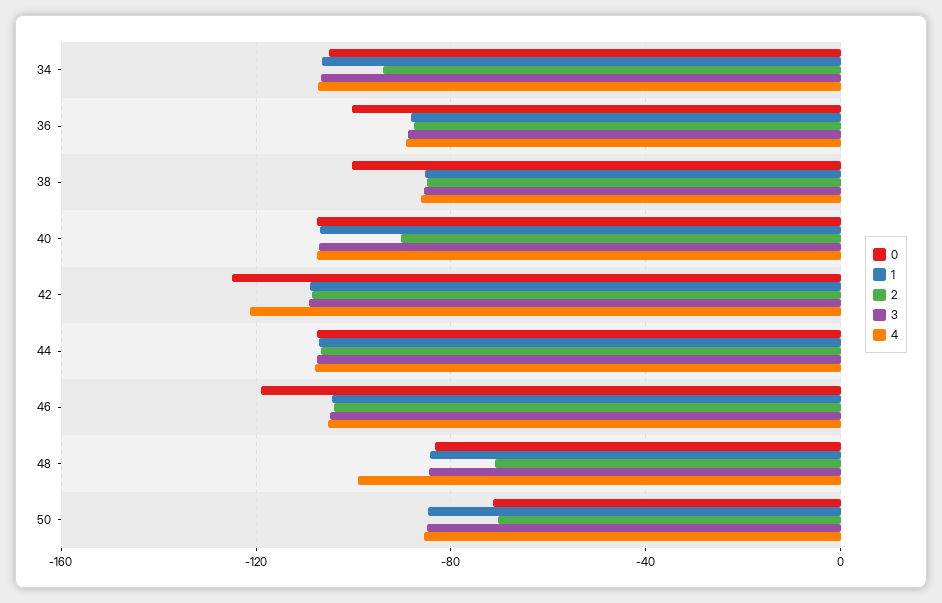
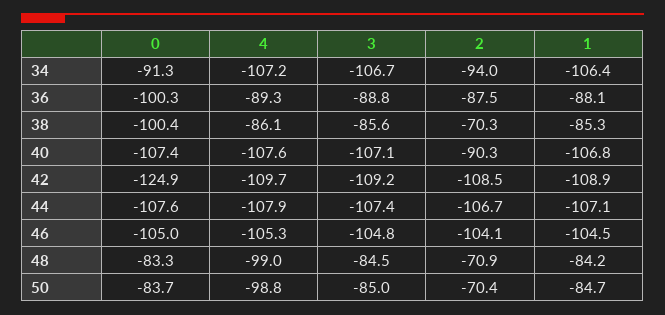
0, 34: -105 -> -91.3
2, 38: -85 -> -70.3
4, 42: -120 -> -109.7
0, 46: -120 -> -105
0, 50: -70 -> -83.7
4, 50: -85 -> -98.8

